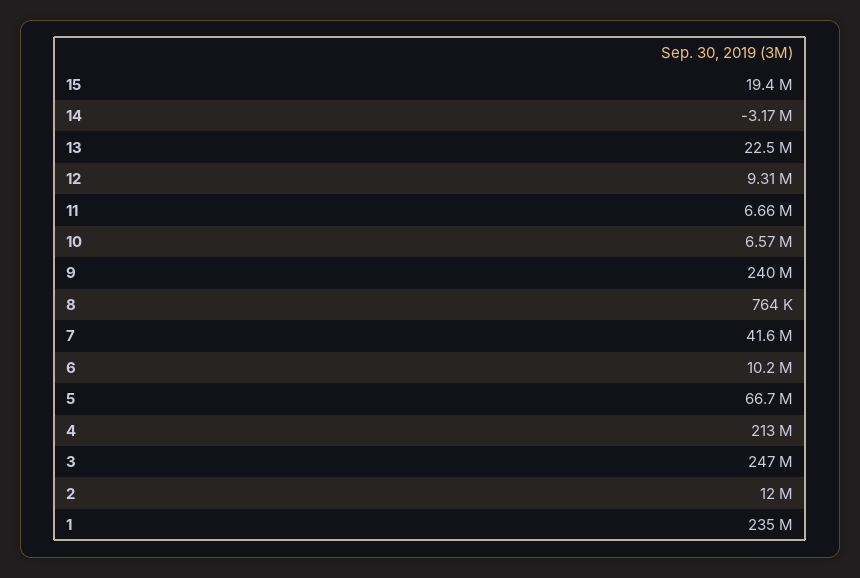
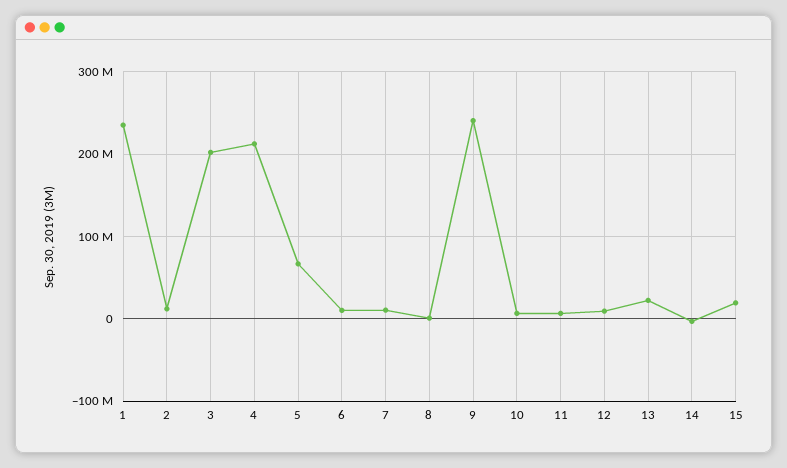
7: 41600000 -> 10000000
3: 247000000 -> 200000000

